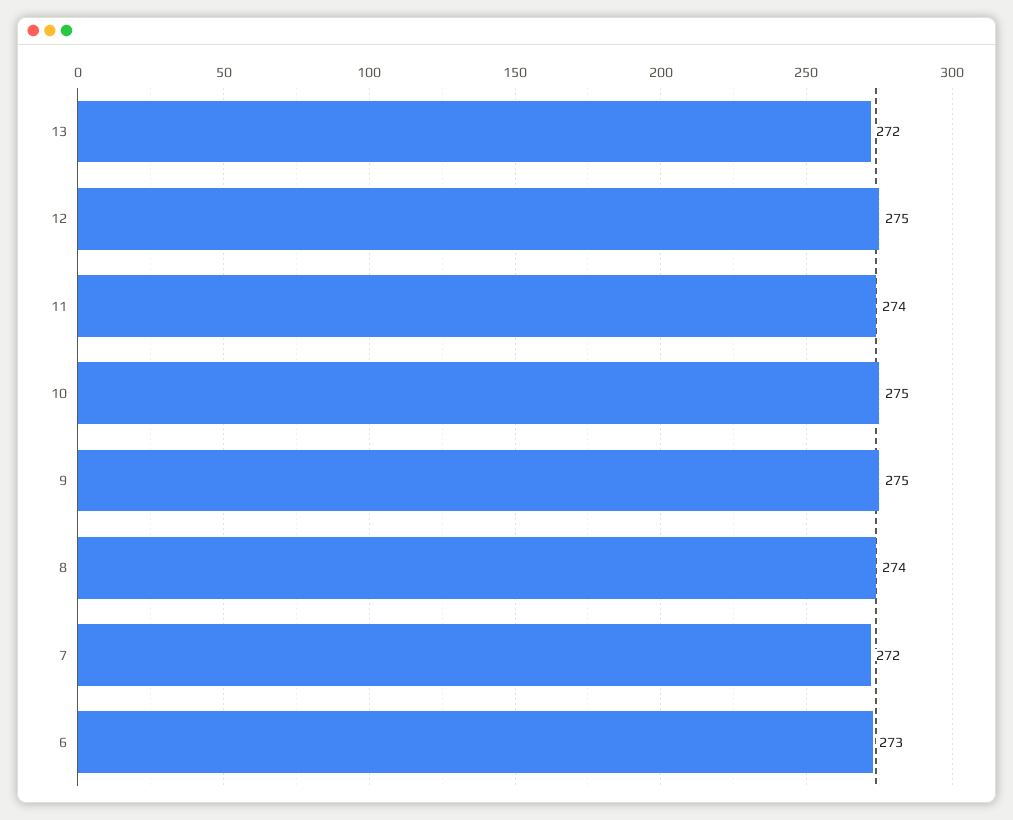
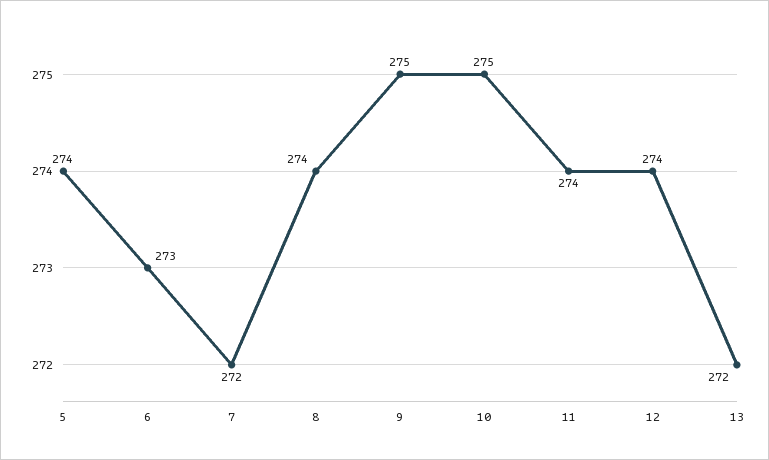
12: 275 -> 274
5: none -> 274

